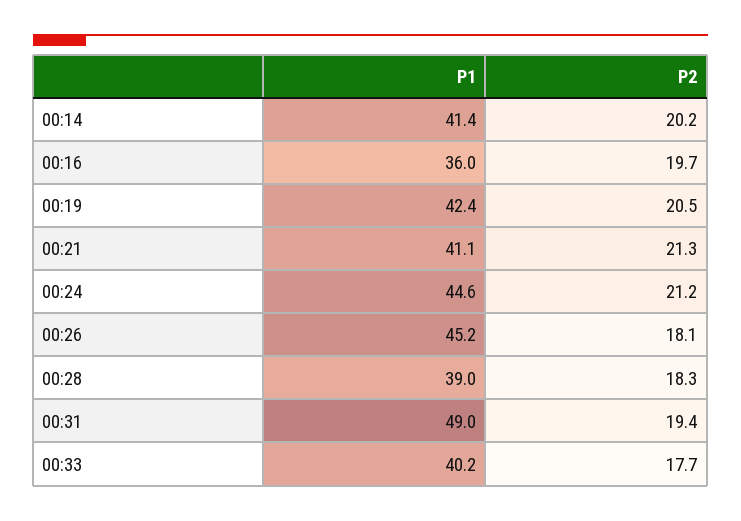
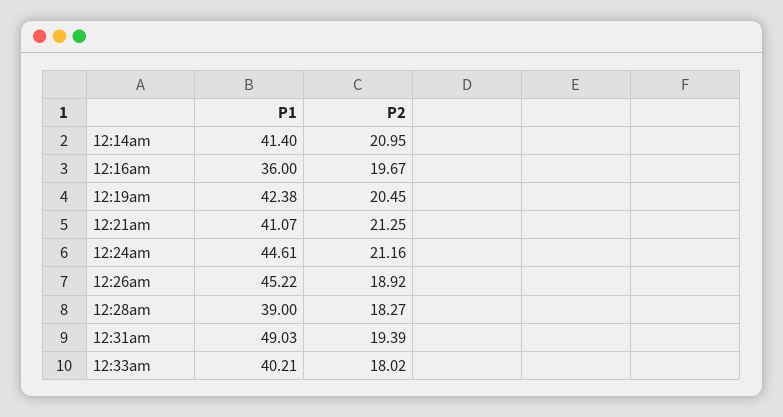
P2, 00:14: 20.2 -> 20.95
P2, 00:26: 18.1 -> 18.92
P2, 00:33: 17.7 -> 18.02

